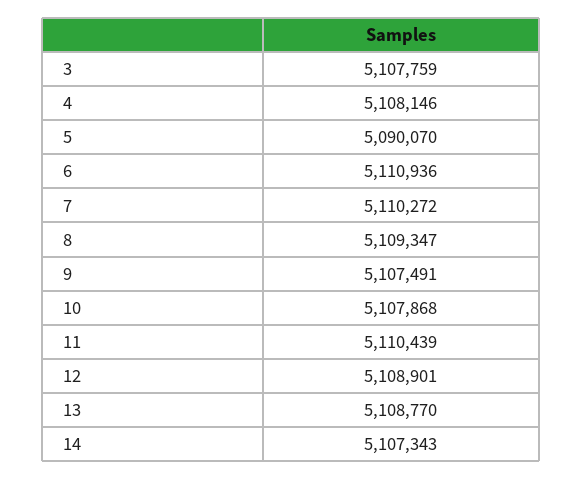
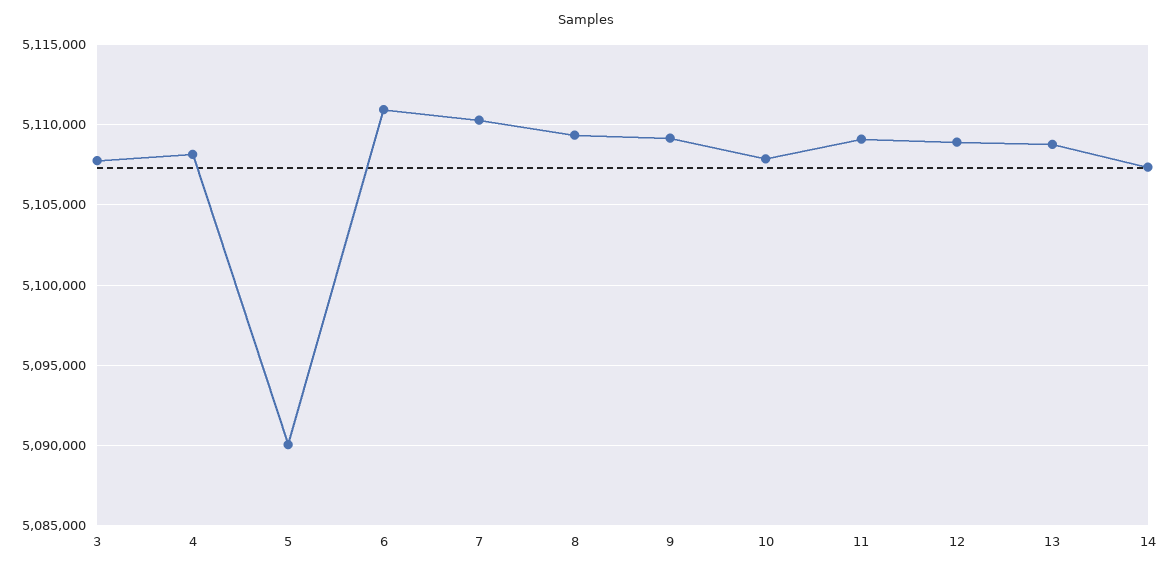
9: 5107491 -> 5109000
11: 5110439 -> 5109000

